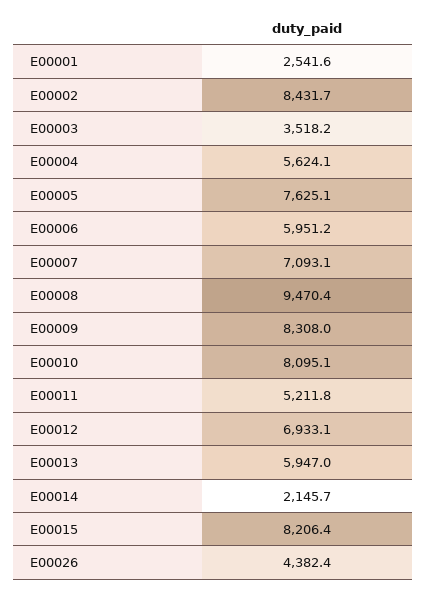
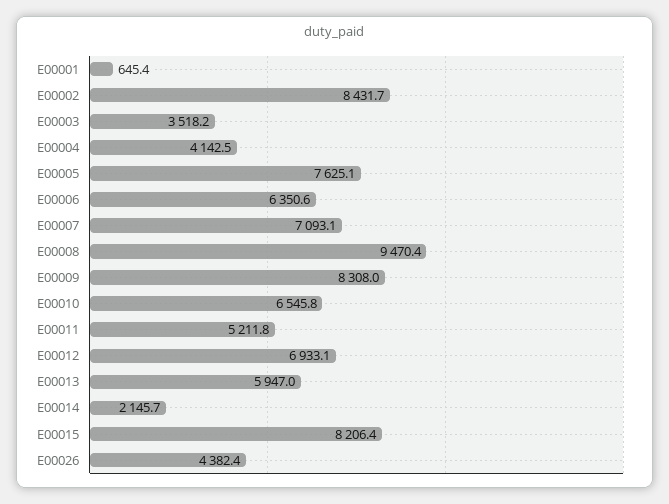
E00001: 2541.6 -> 645.4
E00004: 5624.1 -> 4142.5
E00006: 5951.2 -> 6350.6
E00010: 8095.1 -> 6545.8

